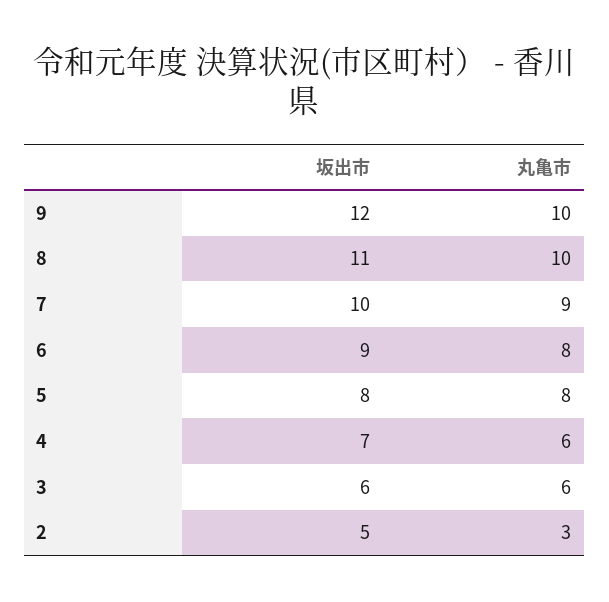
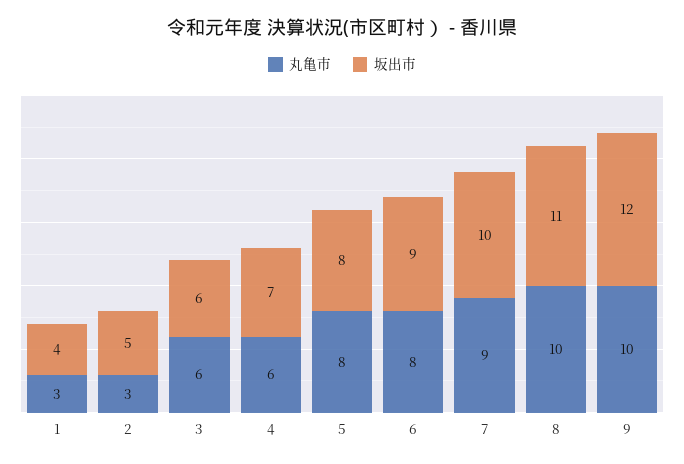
丸亀市, 1: none -> 3
坂出市, 1: none -> 4

